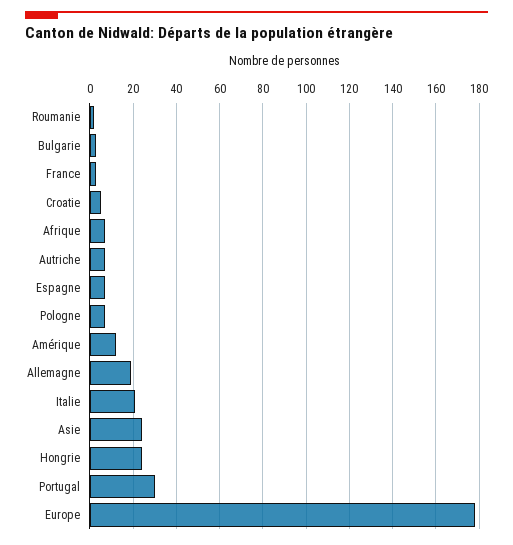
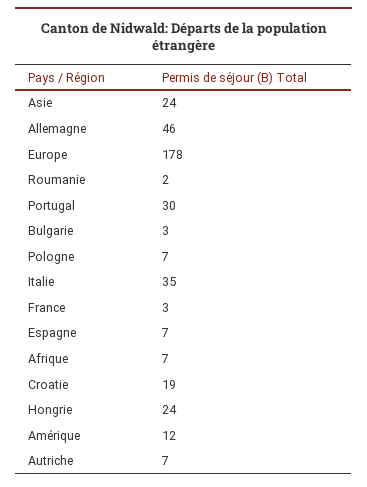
Croatie: 5 -> 19
Allemagne: 20 -> 46
Italie: 20 -> 35

